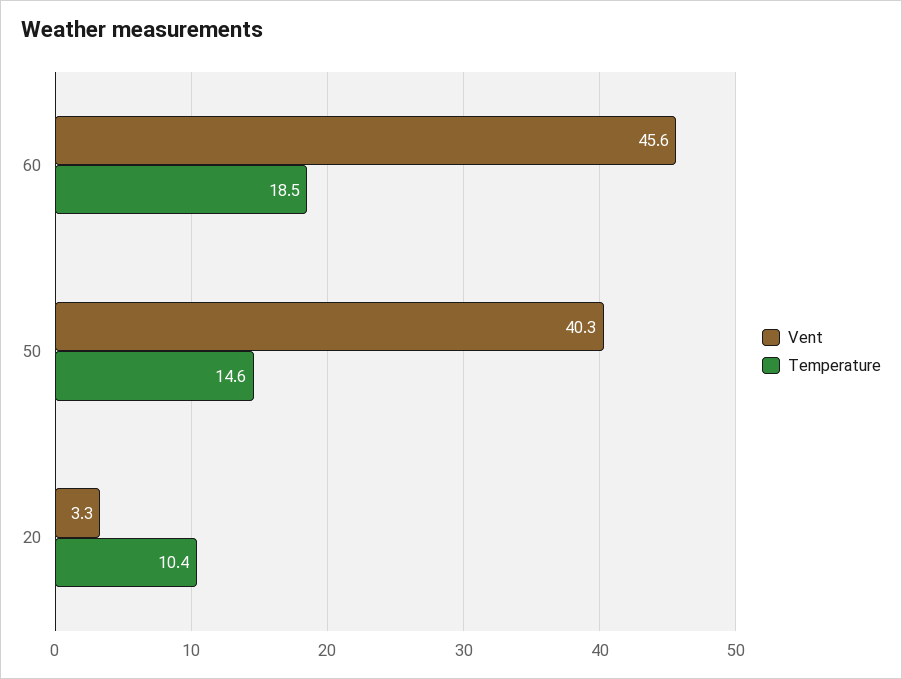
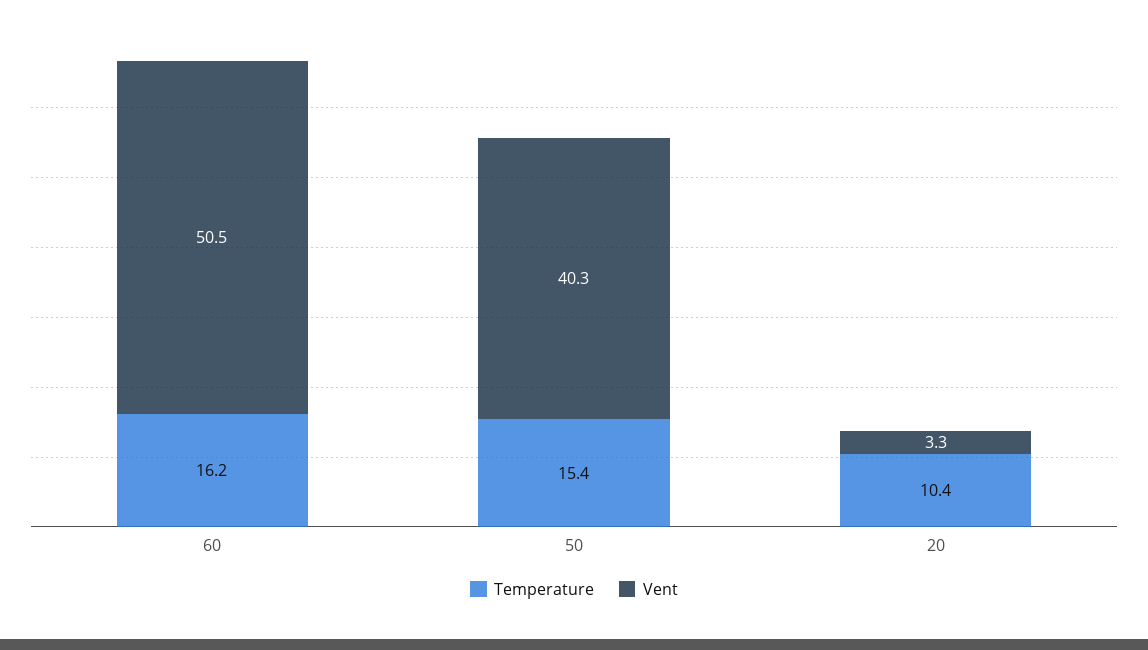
Vent, 60: 45.6 -> 50.5
Temperature, 60: 18.5 -> 16.2
Temperature, 50: 14.6 -> 15.4

